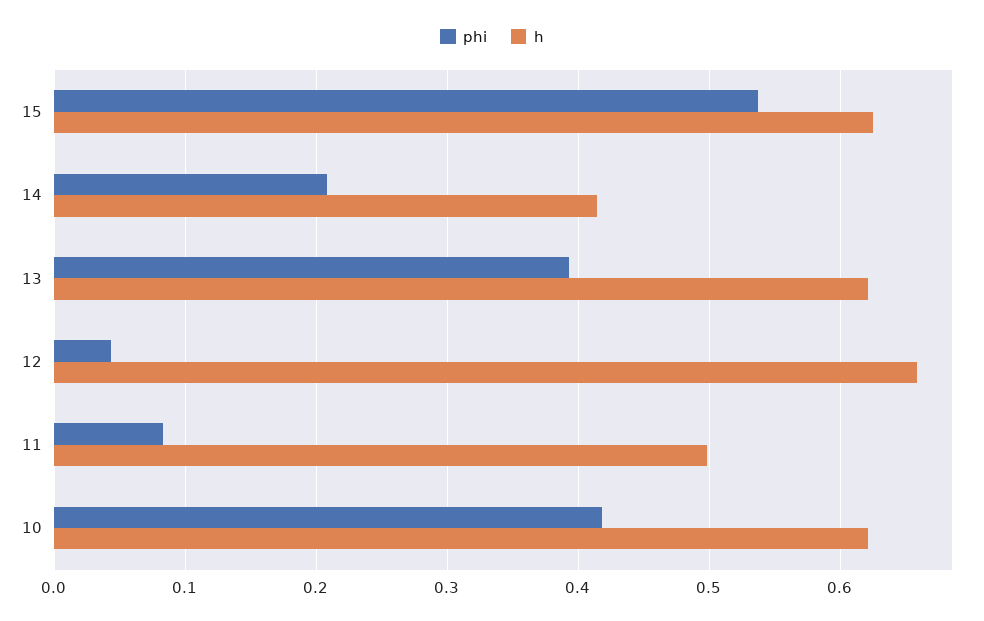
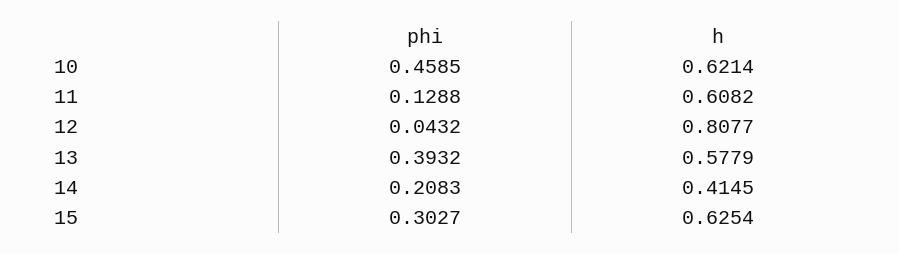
phi, 15: 0.54 -> 0.3027
h, 13: 0.62 -> 0.5779
h, 12: 0.66 -> 0.8077
phi, 11: 0.08 -> 0.1288
h, 11: 0.5 -> 0.6082
phi, 10: 0.42 -> 0.4585

